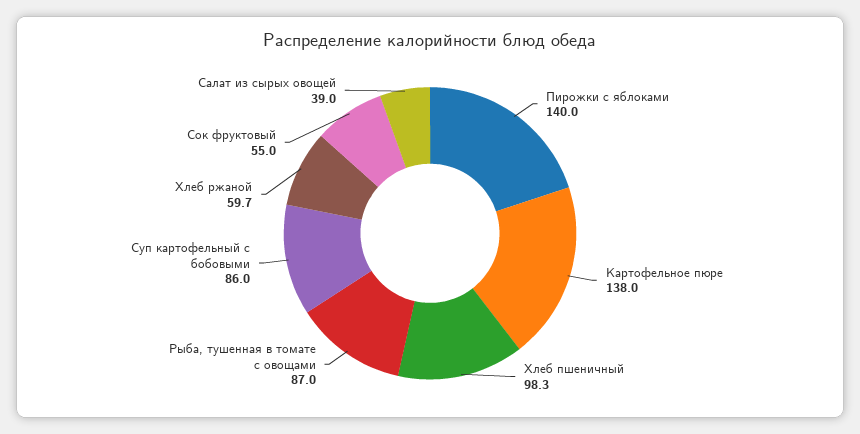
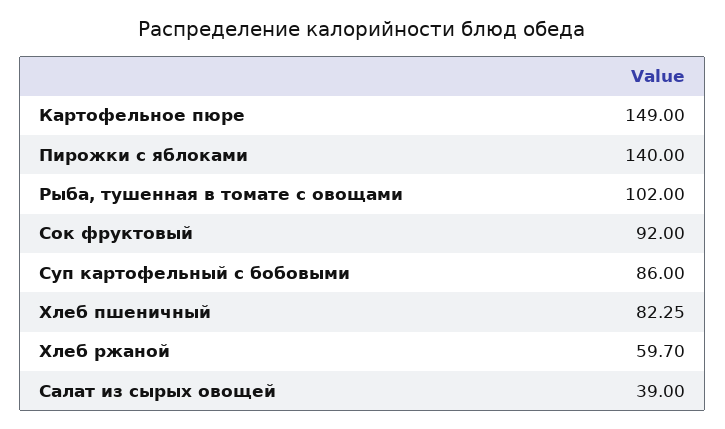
Картофельное пюре: 138 -> 149
Хлеб пшеничный: 98.3 -> 82.25
Рыба, тушенная в томате с овощами: 87 -> 102
Сок фруктовый: 55 -> 92

